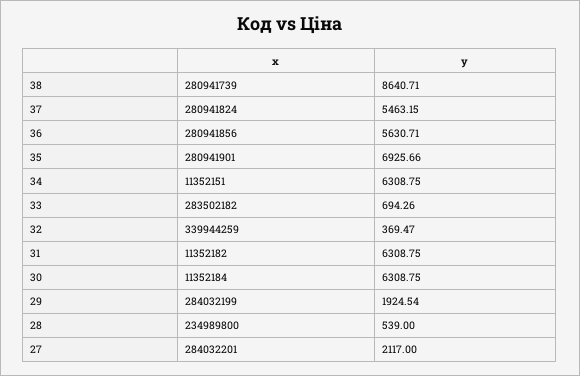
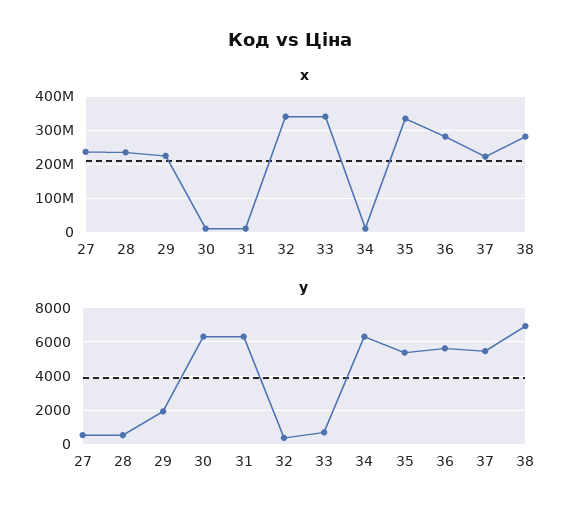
y, 38: 8640.71 -> 7000
x, 37: 280941824 -> 220000000
x, 35: 280941901 -> 340000000
y, 35: 6925.66 -> 5500
x, 33: 283502182 -> 340000000
x, 29: 284032199 -> 220000000
x, 27: 284032201 -> 240000000
y, 27: 2117 -> 500

